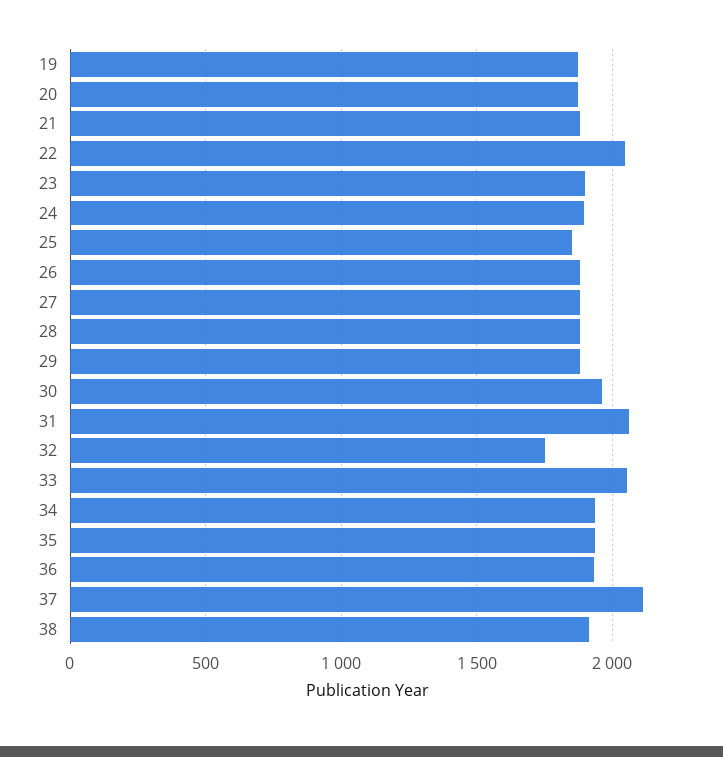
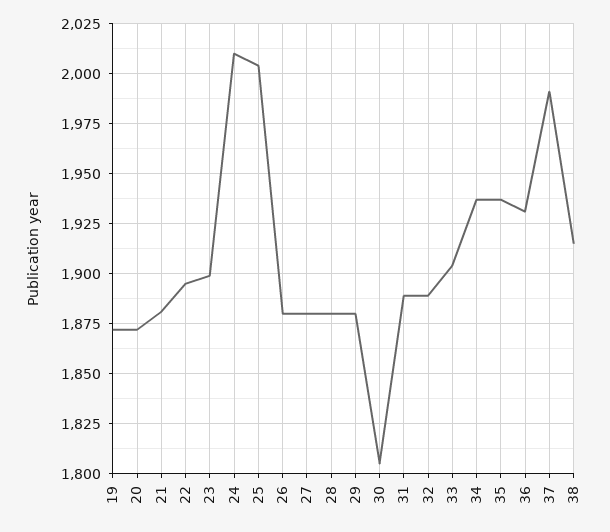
22: 2050 -> 1895
24: 1900 -> 2010
25: 1850 -> 2005
30: 1950 -> 1805
31: 2050 -> 1890
32: 1750 -> 1890
33: 2050 -> 1905
37: 2100 -> 1990

